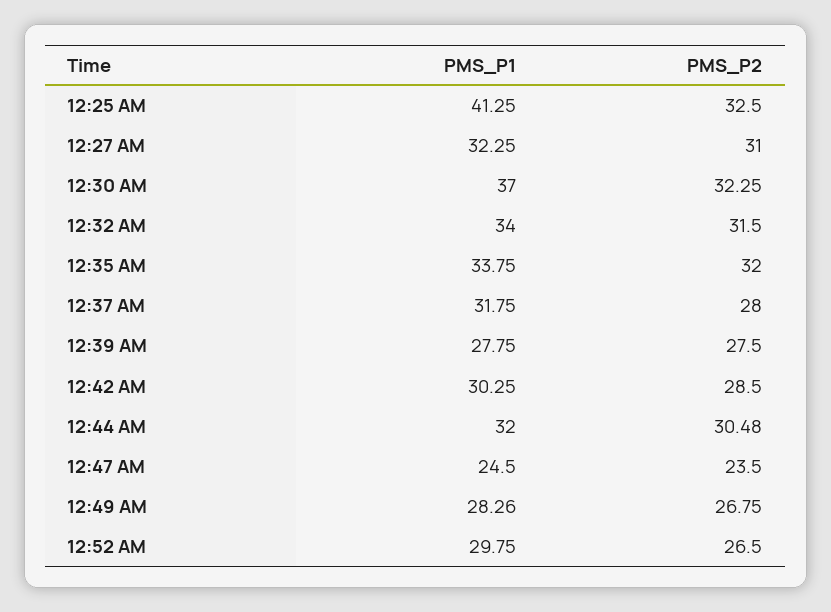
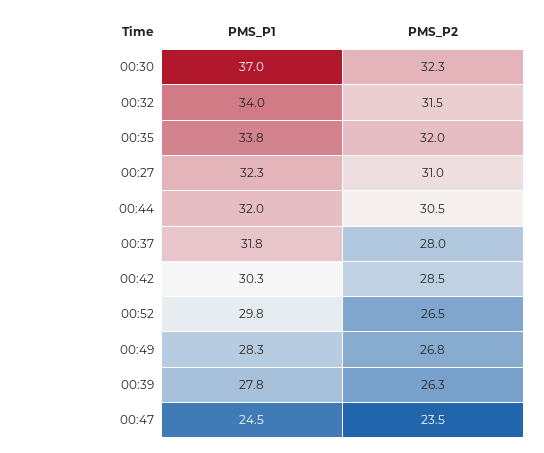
PMS_P1, 12:25 AM: 41.25 -> none
PMS_P2, 12:25 AM: 32.5 -> none
PMS_P2, 12:39 AM: 27.5 -> 26.3

